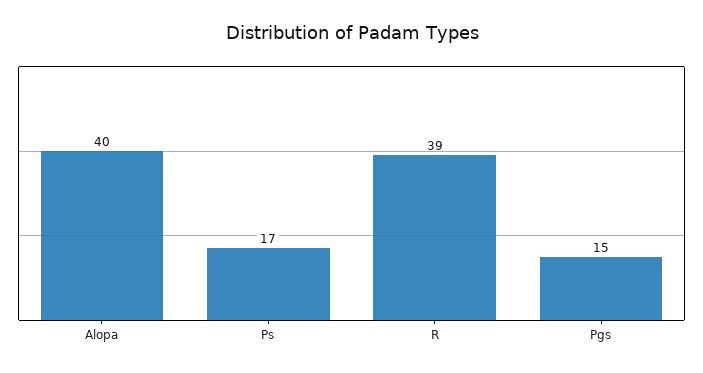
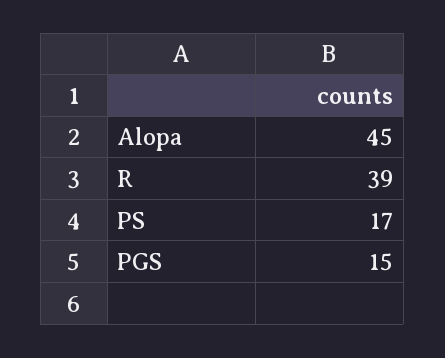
Alopa: 40 -> 45

